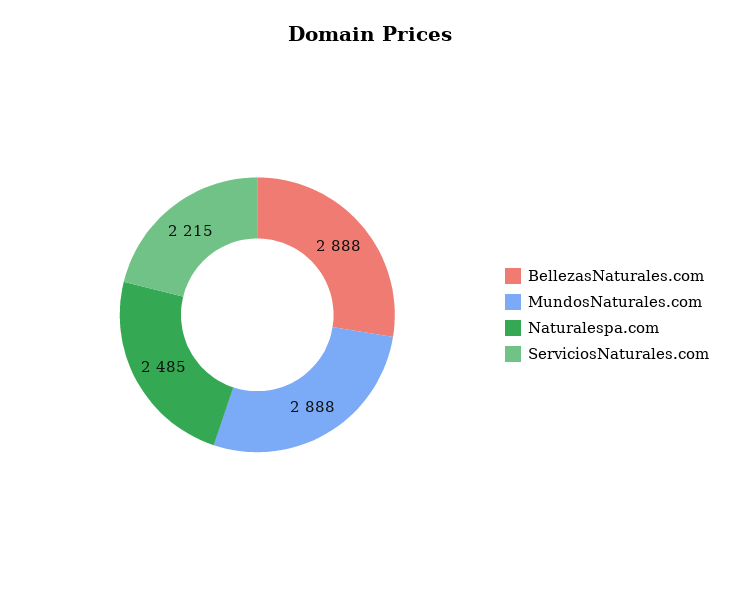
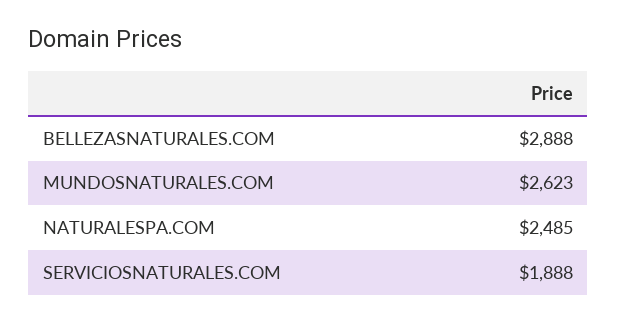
MundosNaturales.com: 2888 -> 2623
ServiciosNaturales.com: 2215 -> 1888

